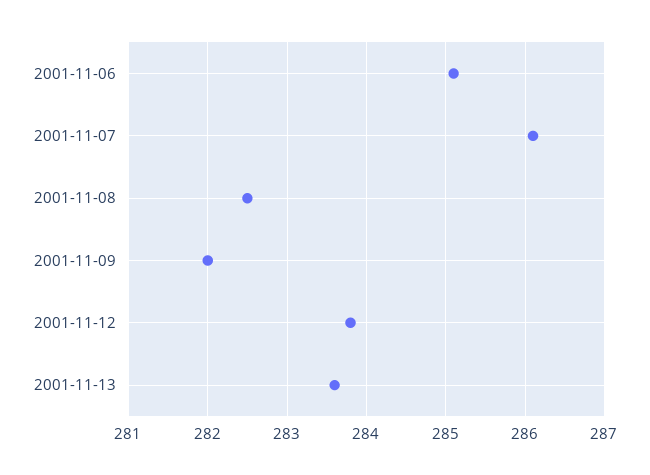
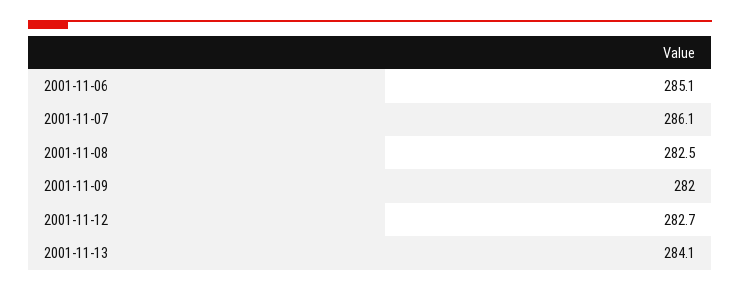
2001-11-12: 283.8 -> 282.7
2001-11-13: 283.6 -> 284.1

